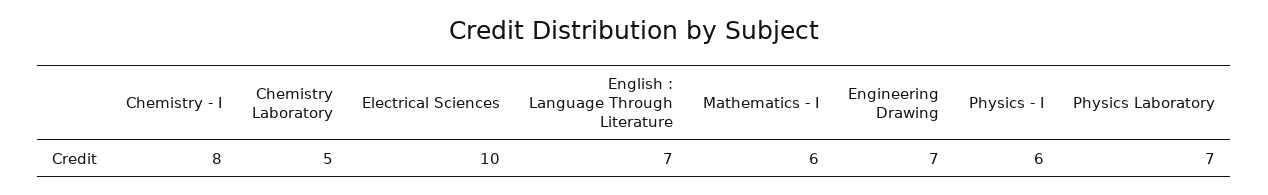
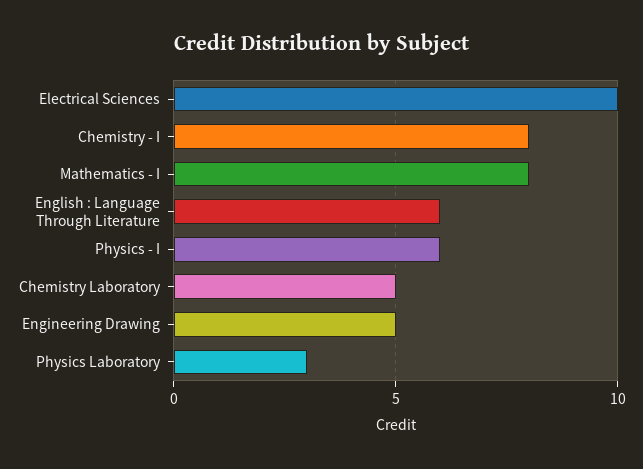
English : Language Through Literature: 7 -> 6
Mathematics - I: 6 -> 8
Engineering Drawing: 7 -> 5
Physics Laboratory: 7 -> 3

